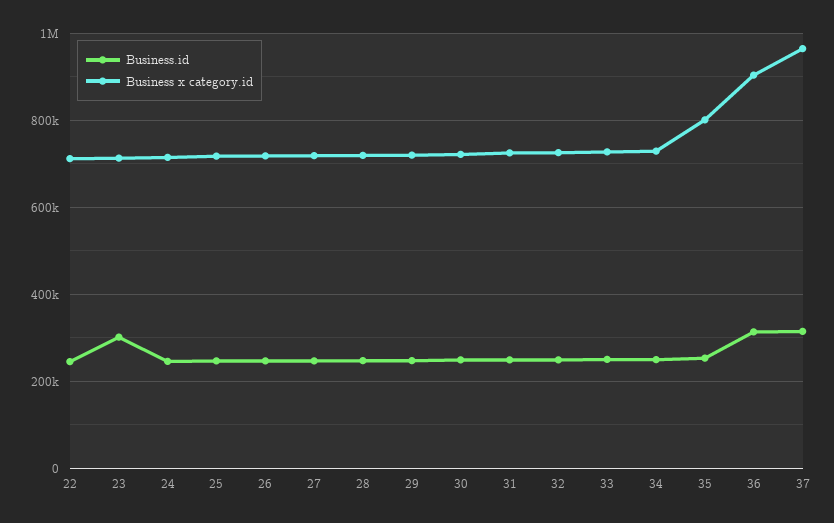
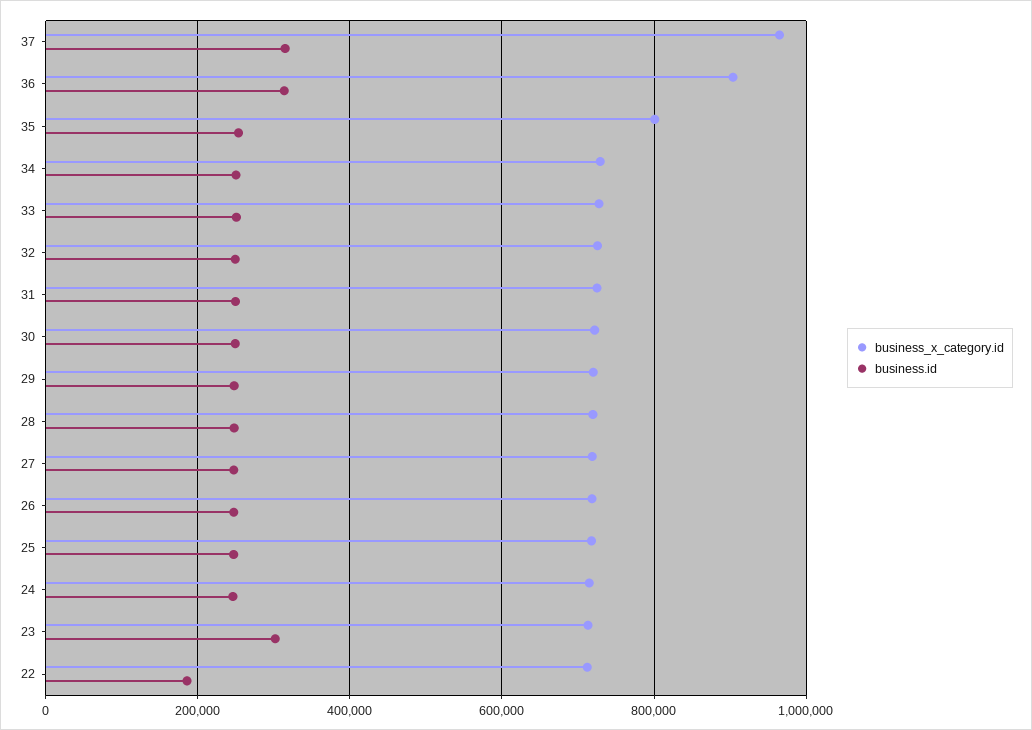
Business.id, 22: 240000 -> 180000

